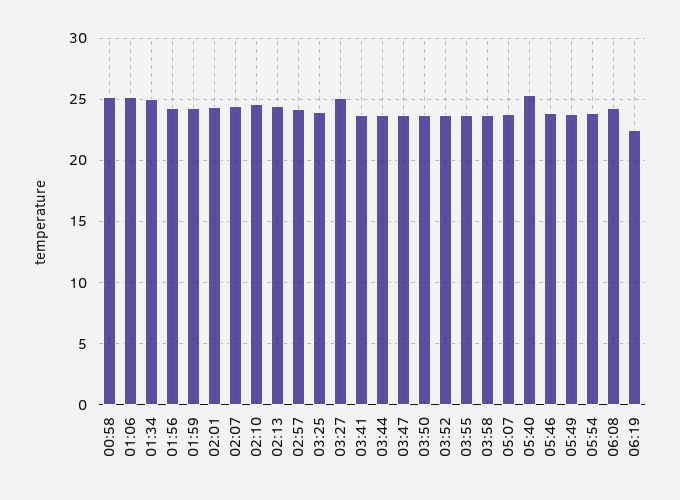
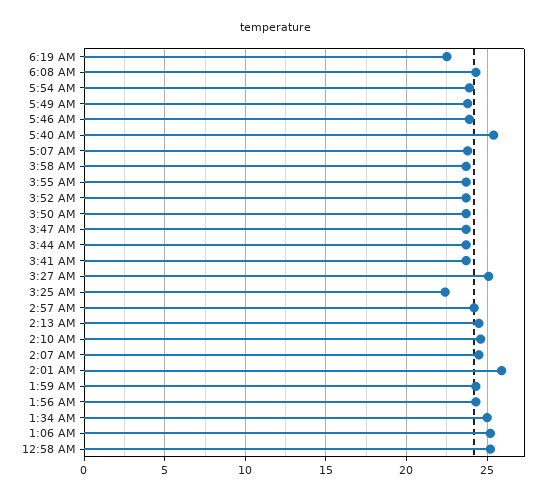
02:01: 24.5 -> 26
03:25: 24 -> 22.5

